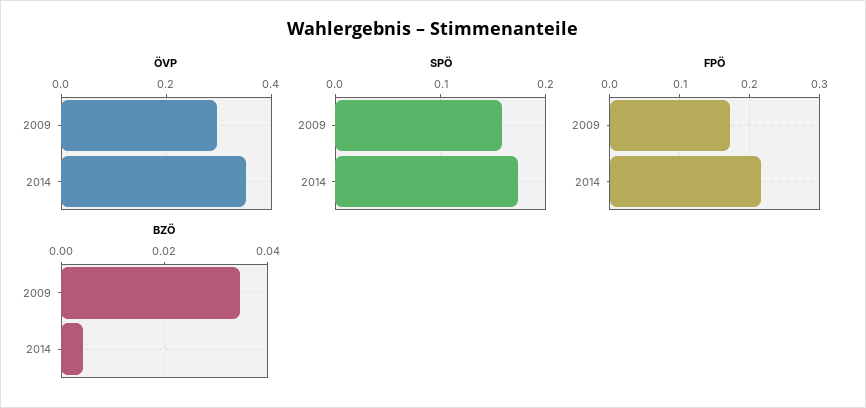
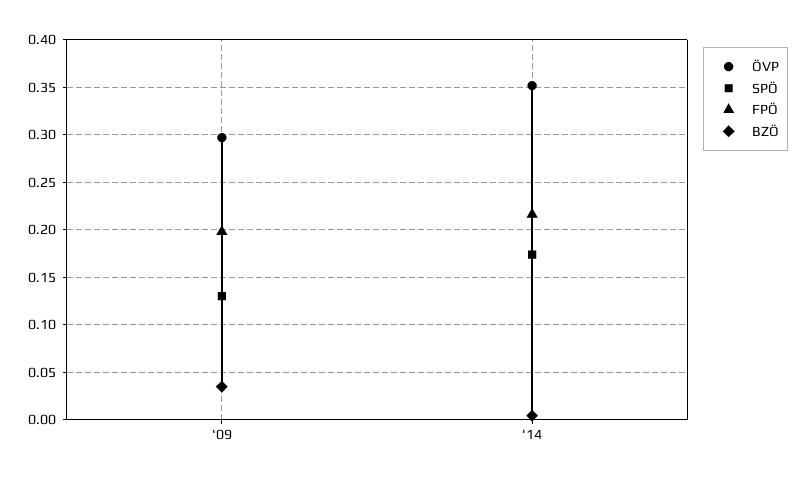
SPÖ, 2009: 0.16 -> 0.13
FPÖ, 2009: 0.17 -> 0.2

